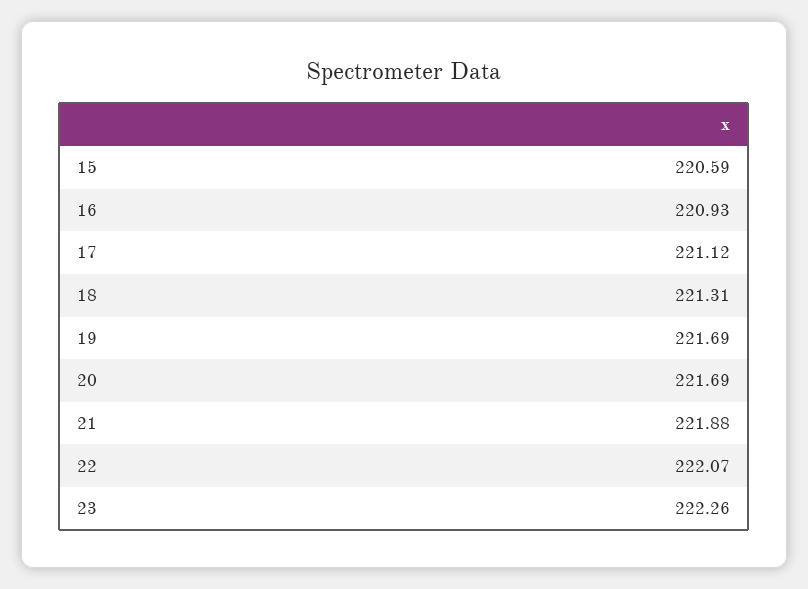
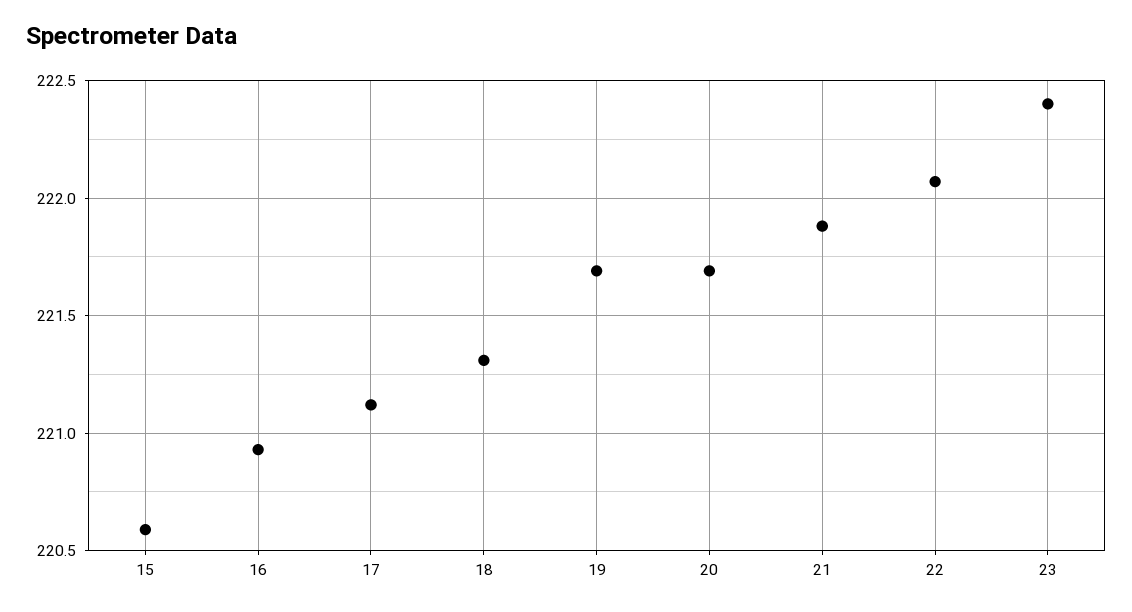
23: 222.26 -> 222.4

